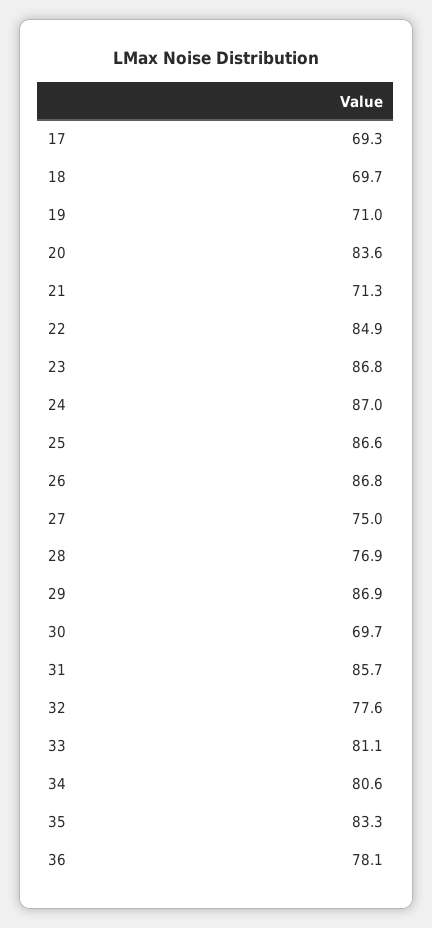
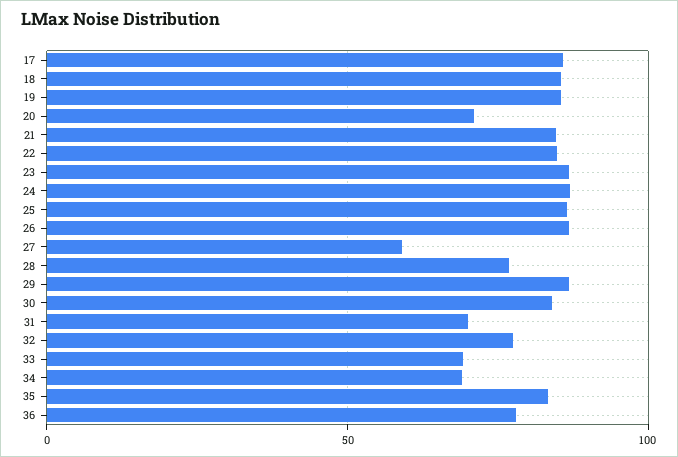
17: 69.3 -> 85
18: 69.7 -> 85
19: 71 -> 85
20: 83.6 -> 70
21: 71.3 -> 85
27: 75 -> 60
30: 69.7 -> 85
31: 85.7 -> 70
33: 81.1 -> 70
34: 80.6 -> 70

